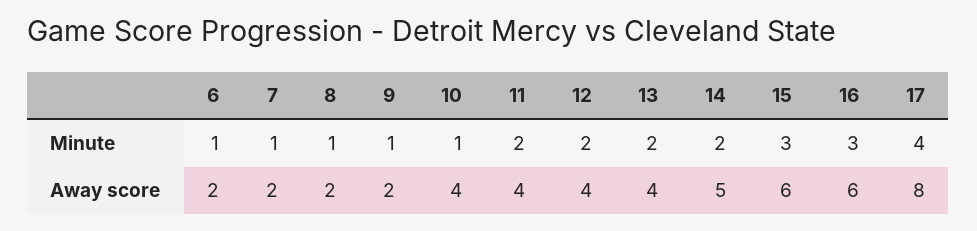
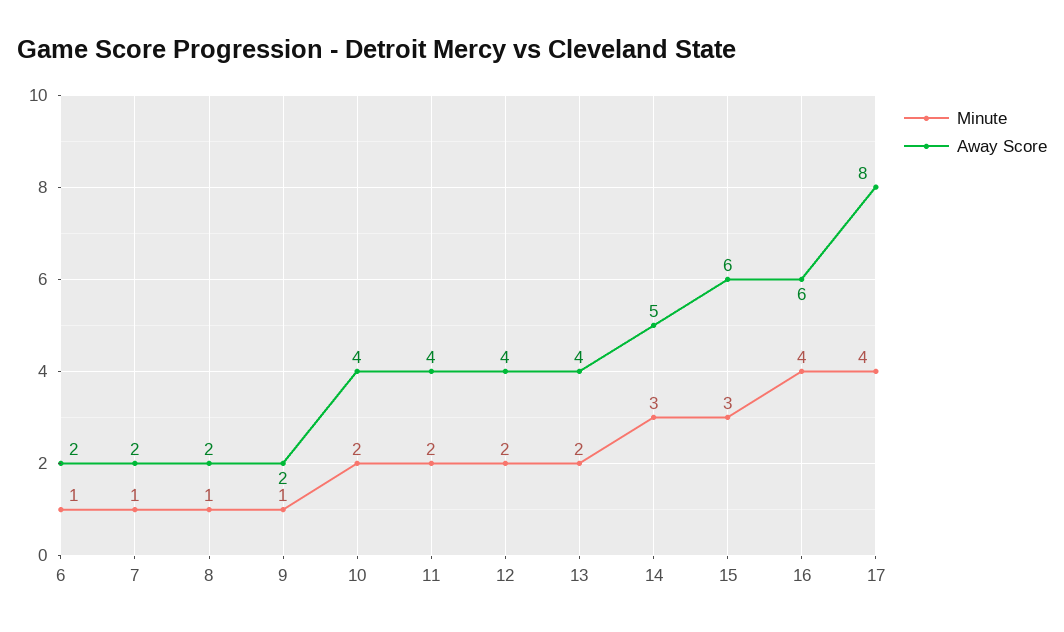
Minute, 10: 1 -> 2
Minute, 14: 2 -> 3
Minute, 16: 3 -> 4

